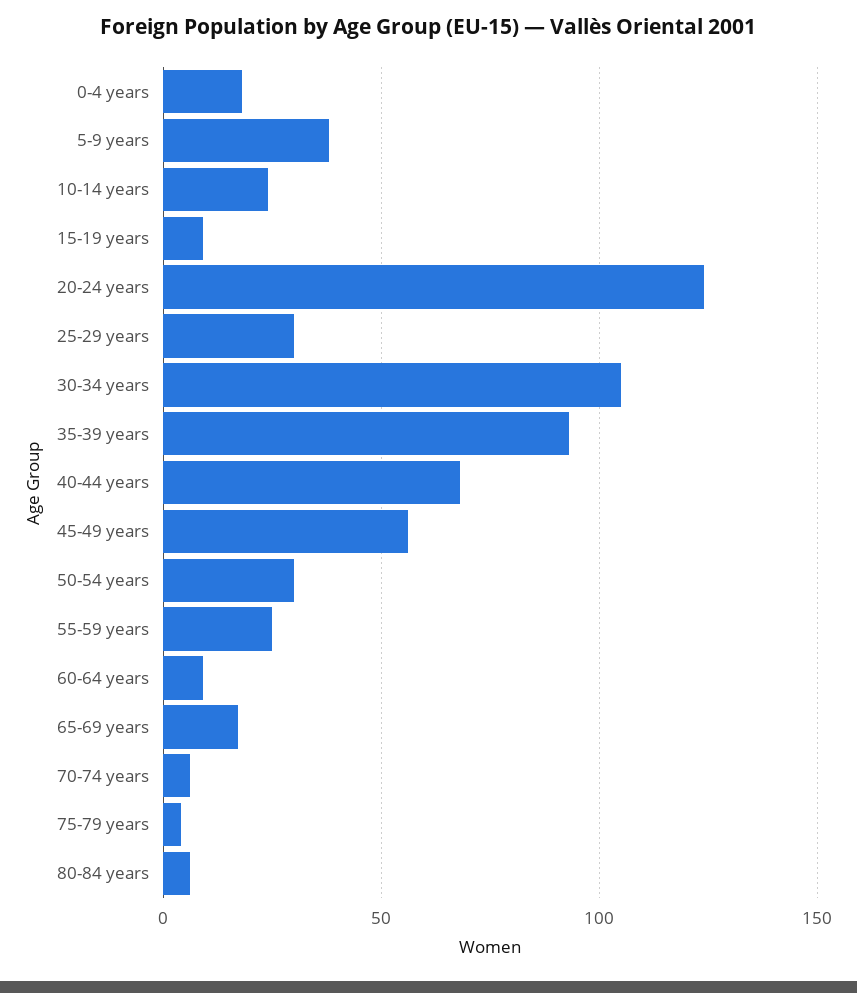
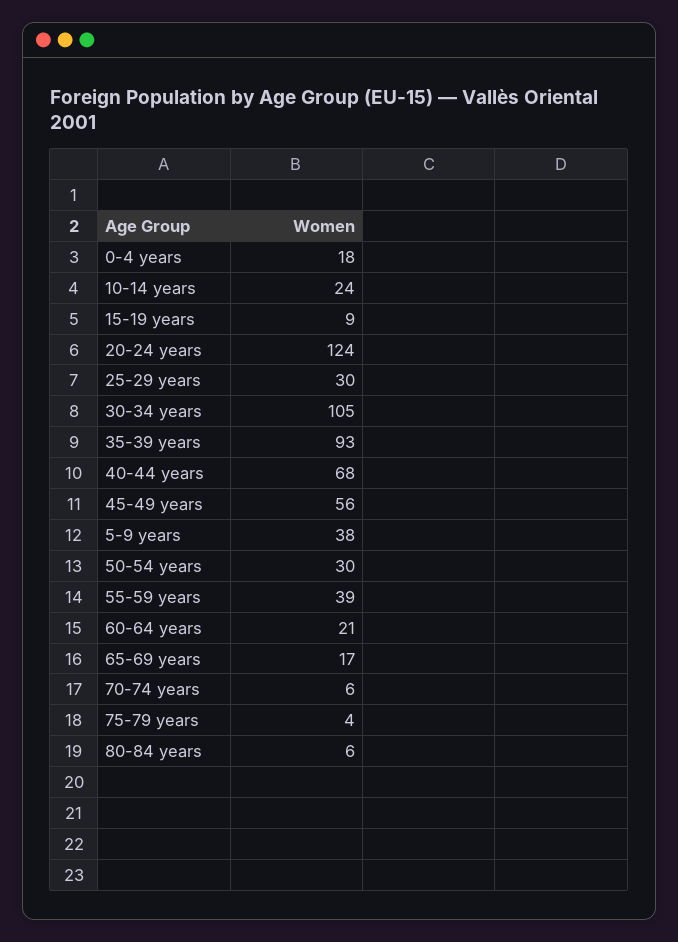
55-59 years: 25 -> 39
60-64 years: 10 -> 21

